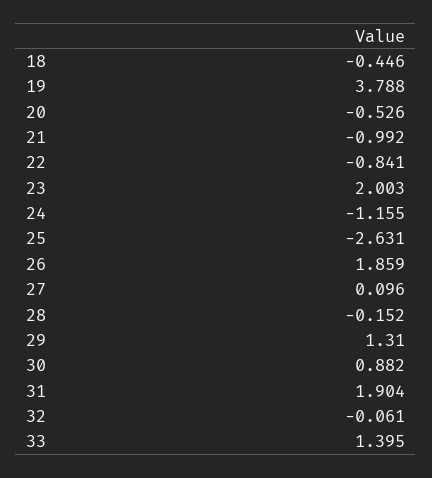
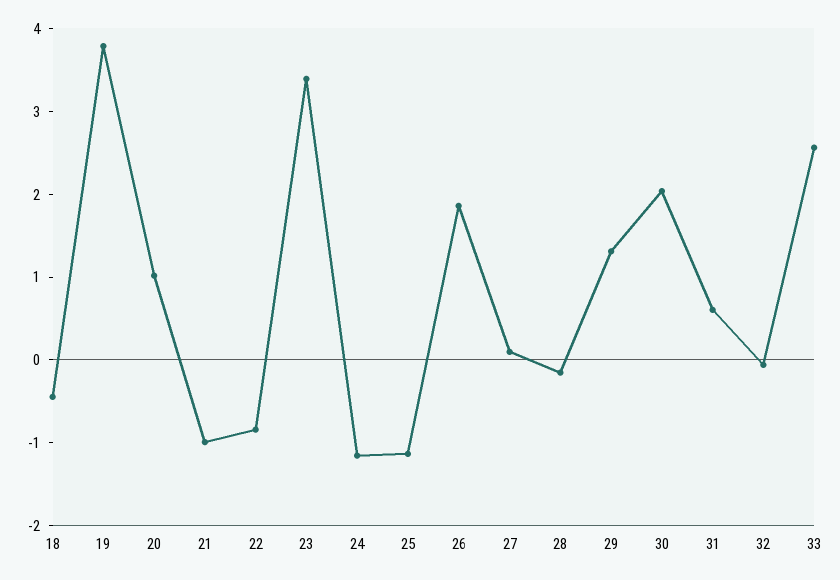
20: -0.526 -> 1
23: 2.003 -> 3.4
25: -2.631 -> -1.2
30: 0.882 -> 2
31: 1.904 -> 0.6
33: 1.395 -> 2.6

